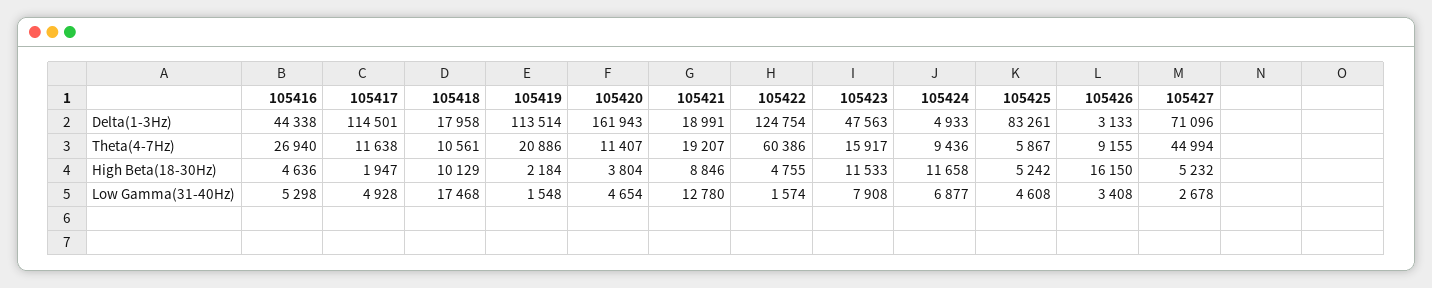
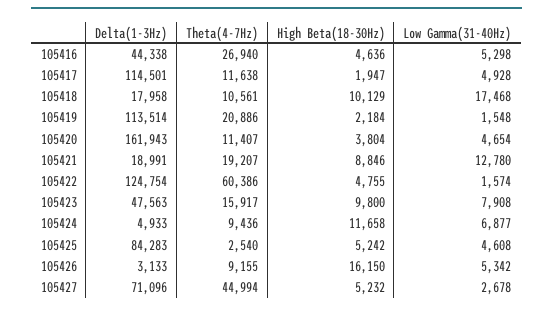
105425, Delta(1-3Hz): 83261 -> 84283
105425, Theta(4-7Hz): 5867 -> 2540
105423, High Beta(18-30Hz): 11533 -> 9800
105426, Low Gamma(31-40Hz): 3408 -> 5342

